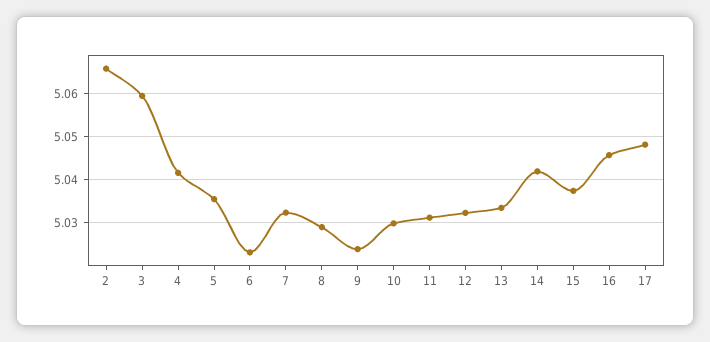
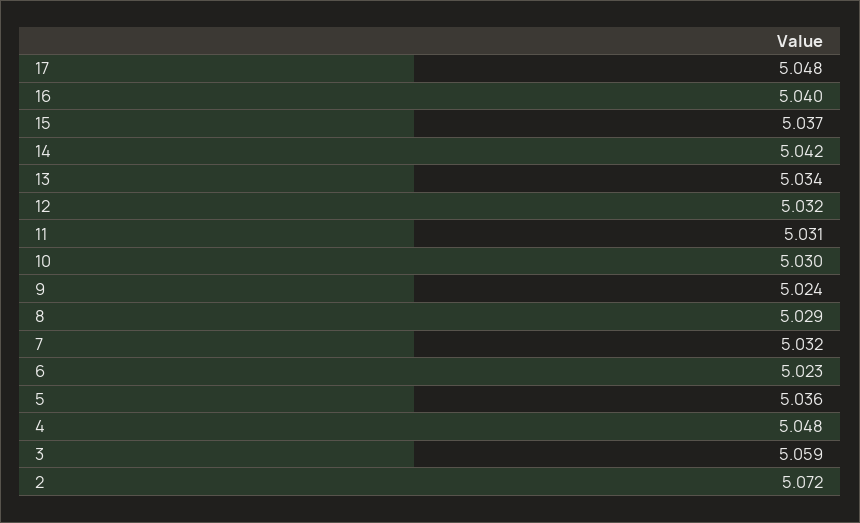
2: 5.066 -> 5.072
4: 5.042 -> 5.048
16: 5.046 -> 5.04

